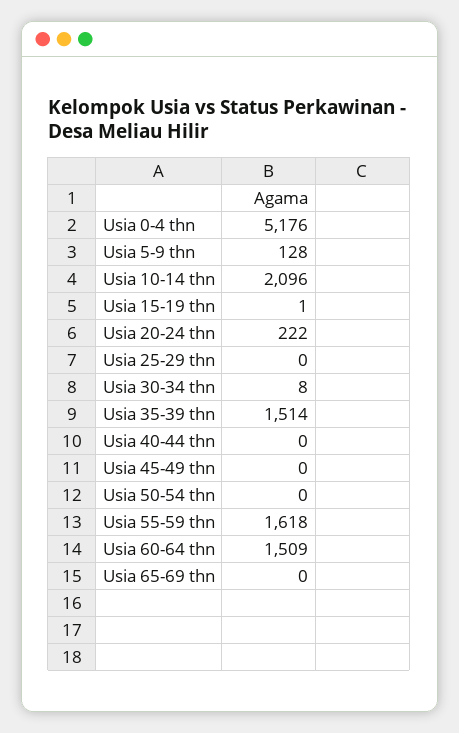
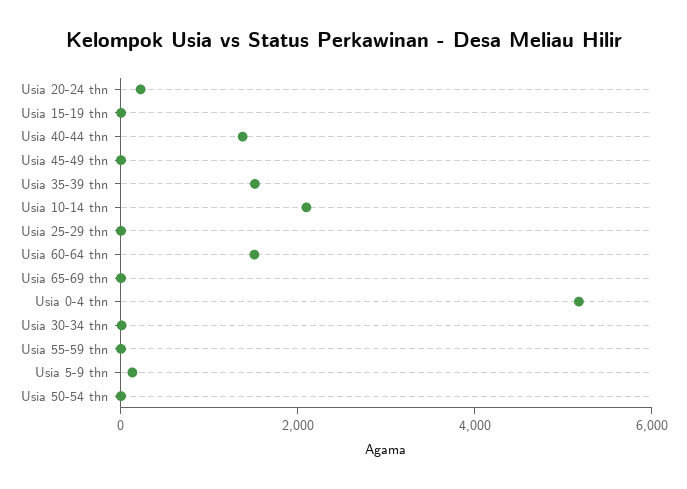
Usia 40-44 thn: 0 -> 1500
Usia 55-59 thn: 1618 -> 0

